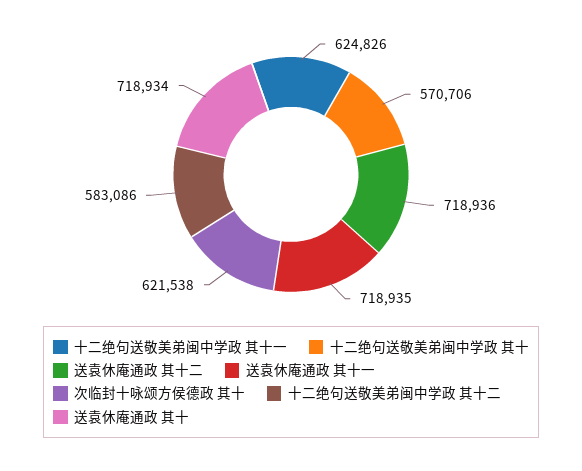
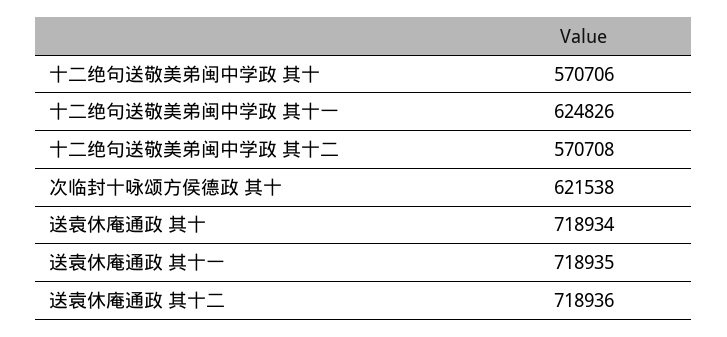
十二绝句送敬美弟闽中学政 其十二: 583086 -> 570708

